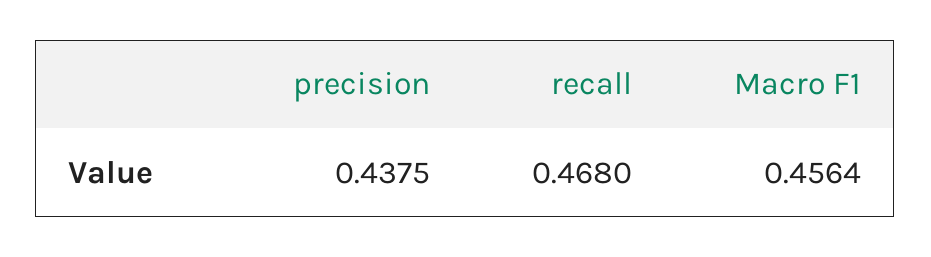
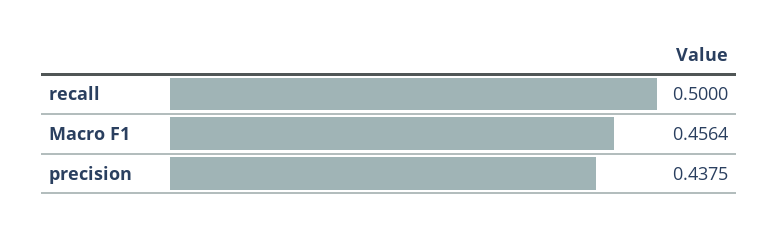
recall: 0.468 -> 0.5

